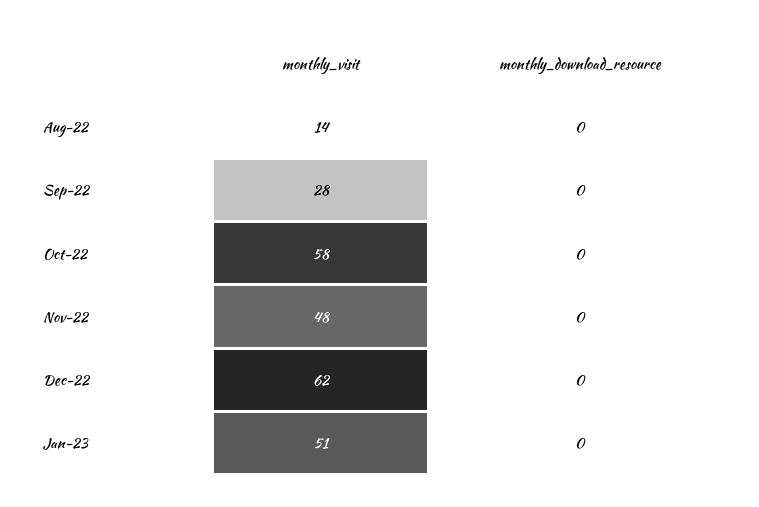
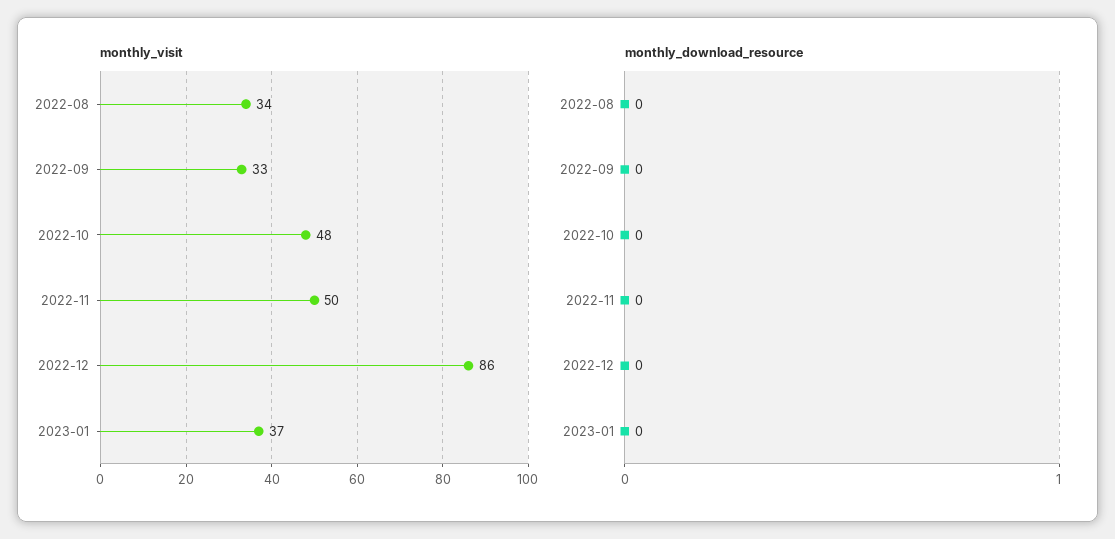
monthly_visit, Aug-22: 14 -> 34
monthly_visit, Sep-22: 28 -> 33
monthly_visit, Oct-22: 58 -> 48
monthly_visit, Nov-22: 48 -> 50
monthly_visit, Dec-22: 62 -> 86
monthly_visit, Jan-23: 51 -> 37

